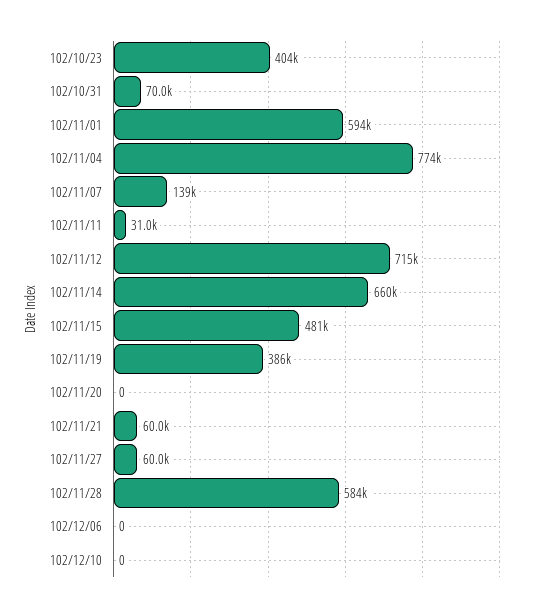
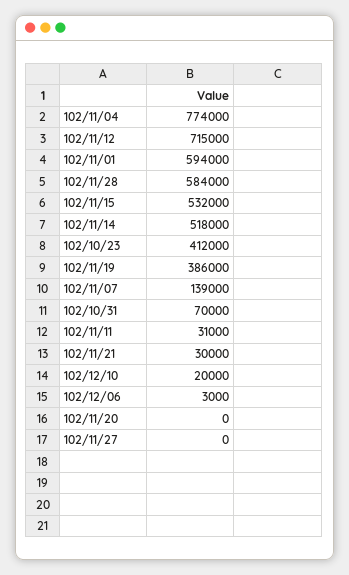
102/10/23: 404000 -> 412000
102/11/14: 660000 -> 518000
102/11/15: 481000 -> 532000
102/11/21: 60000 -> 30000
102/11/27: 60000 -> 0
102/12/06: 0 -> 3000
102/12/10: 0 -> 20000

